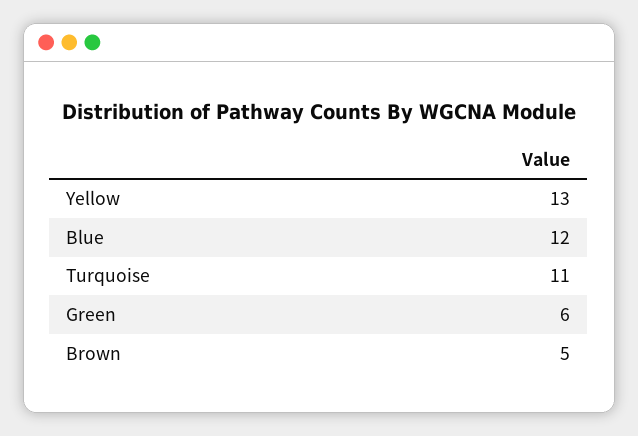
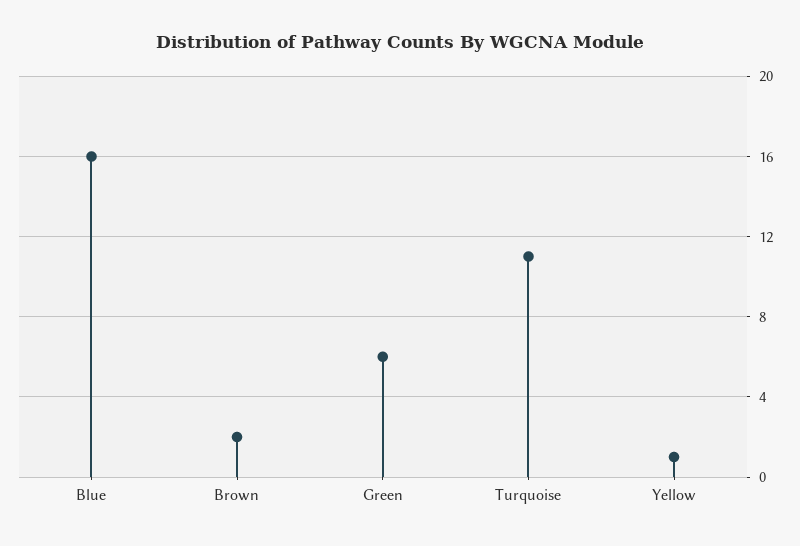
Yellow: 13 -> 1
Blue: 12 -> 16
Brown: 5 -> 2

